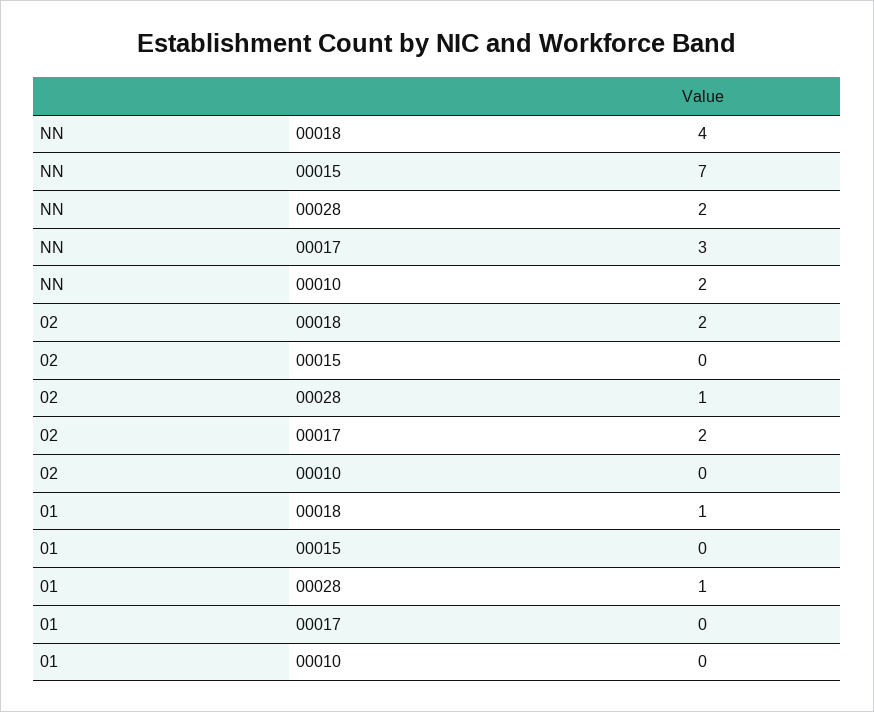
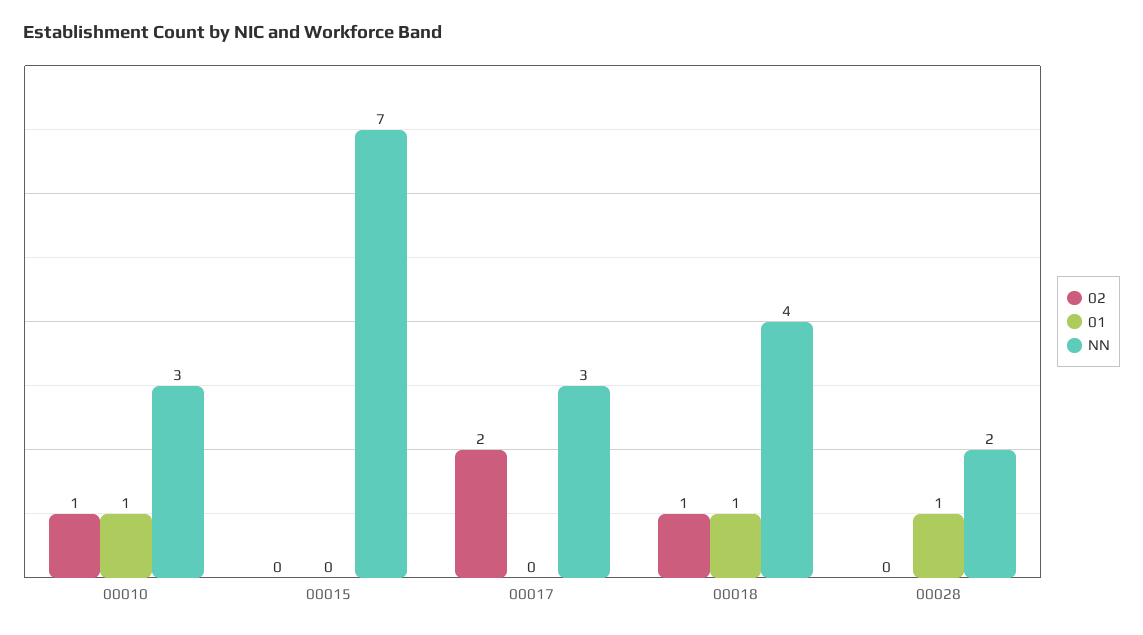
NN, 00010: 2 -> 3
02, 00018: 2 -> 1
02, 00028: 1 -> 0
02, 00010: 0 -> 1
01, 00010: 0 -> 1

